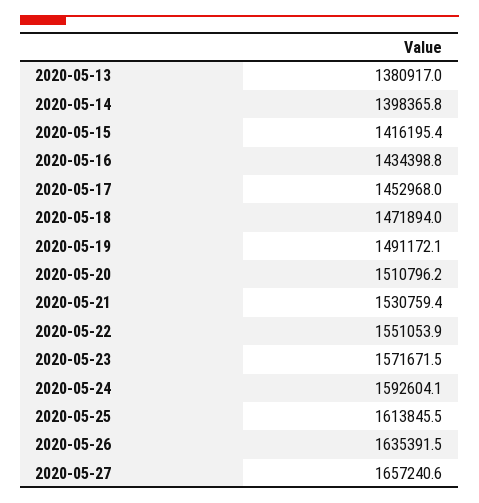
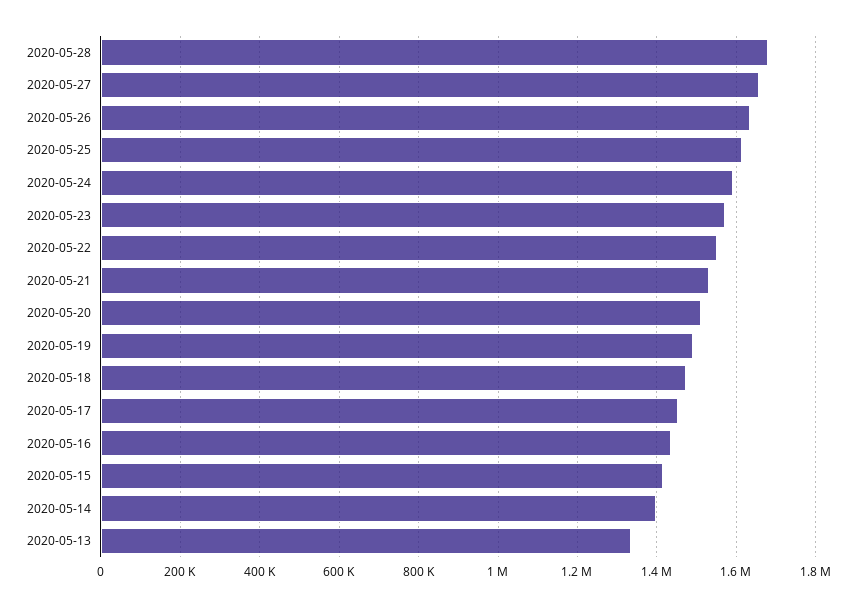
2020-05-13: 1380917 -> 1340000
2020-05-28: none -> 1680000

